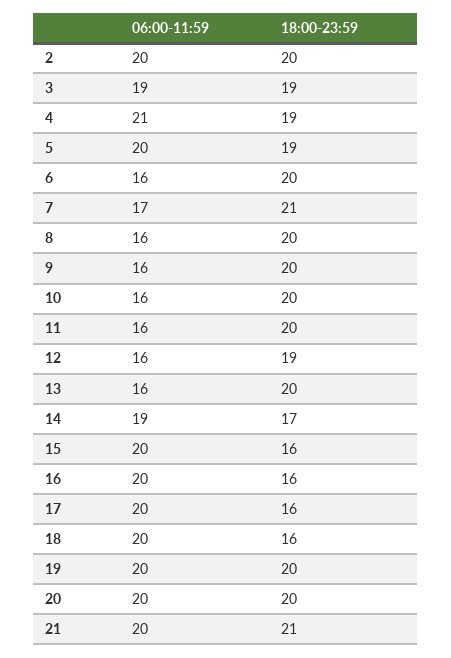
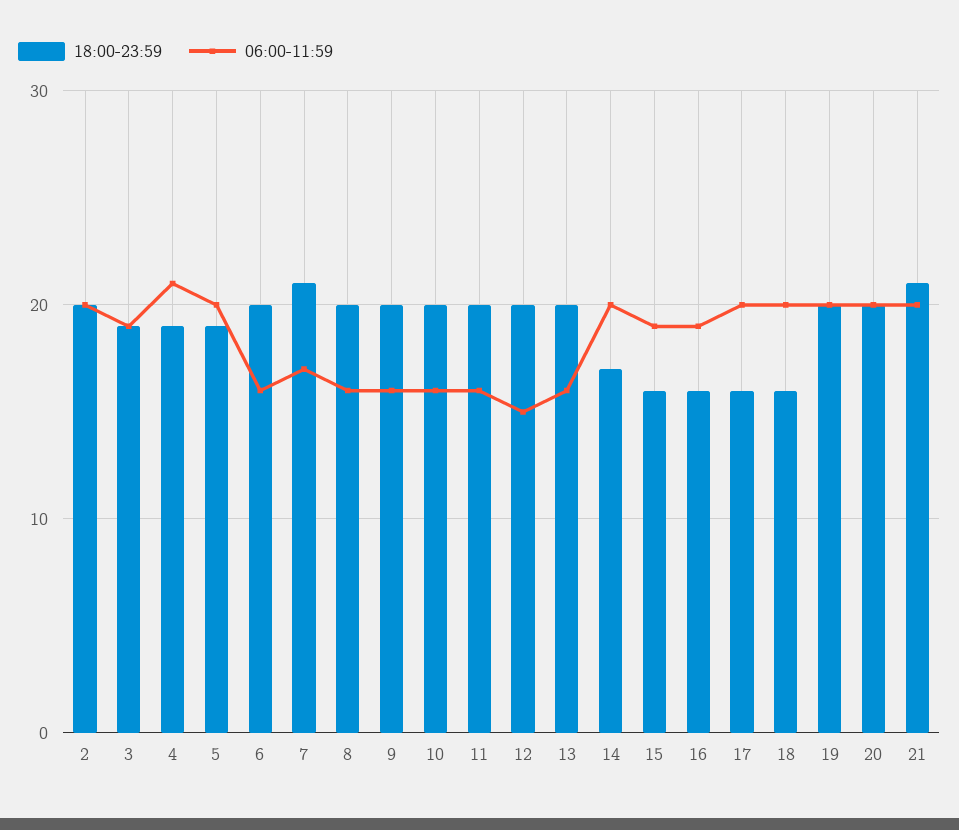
06:00-11:59, 12: 16 -> 15
18:00-23:59, 12: 19 -> 20
06:00-11:59, 14: 19 -> 20
06:00-11:59, 15: 20 -> 19
06:00-11:59, 16: 20 -> 19

